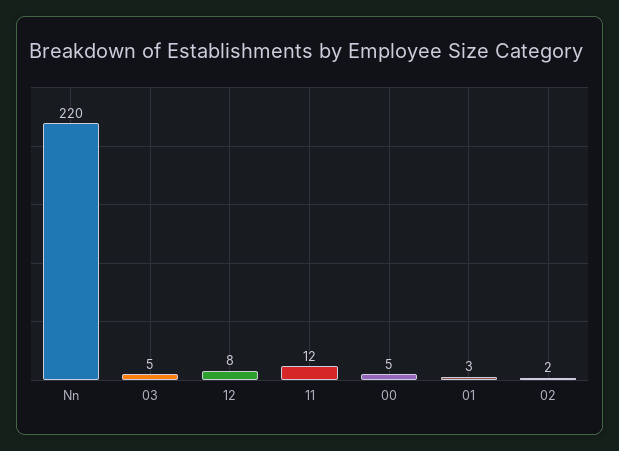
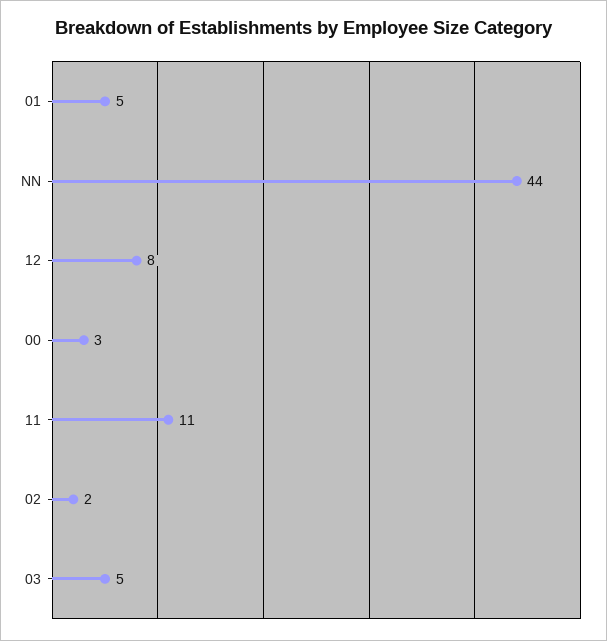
Nn: 220 -> 44
11: 12 -> 11
00: 5 -> 3
01: 3 -> 5

